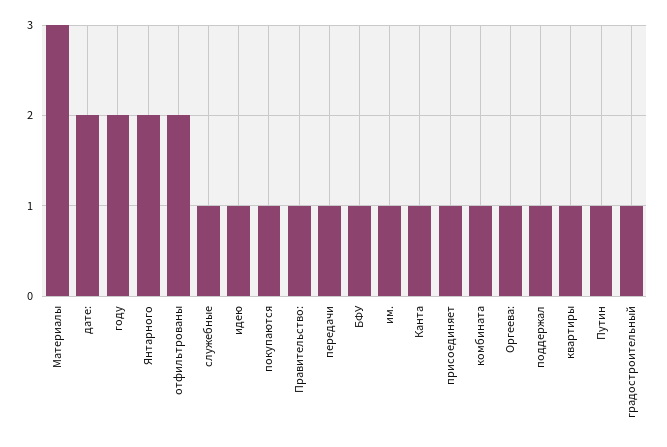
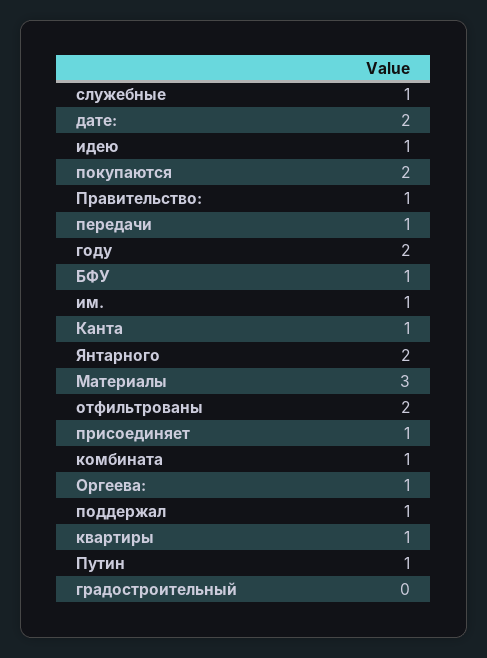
покупаются: 1 -> 2
градостроительный: 1 -> 0

